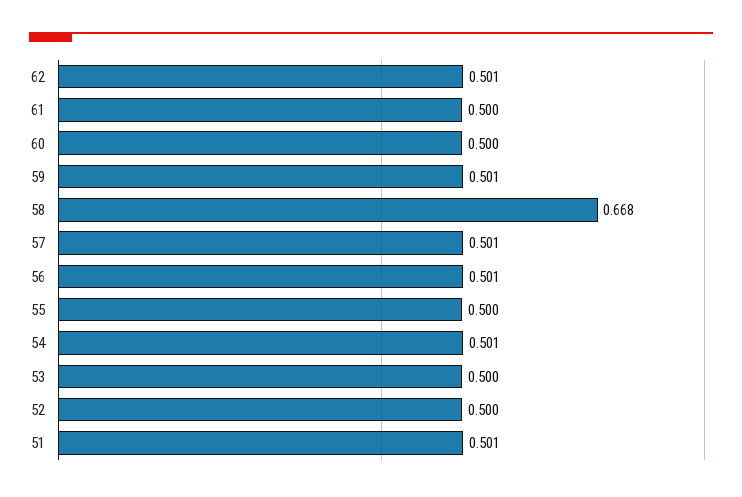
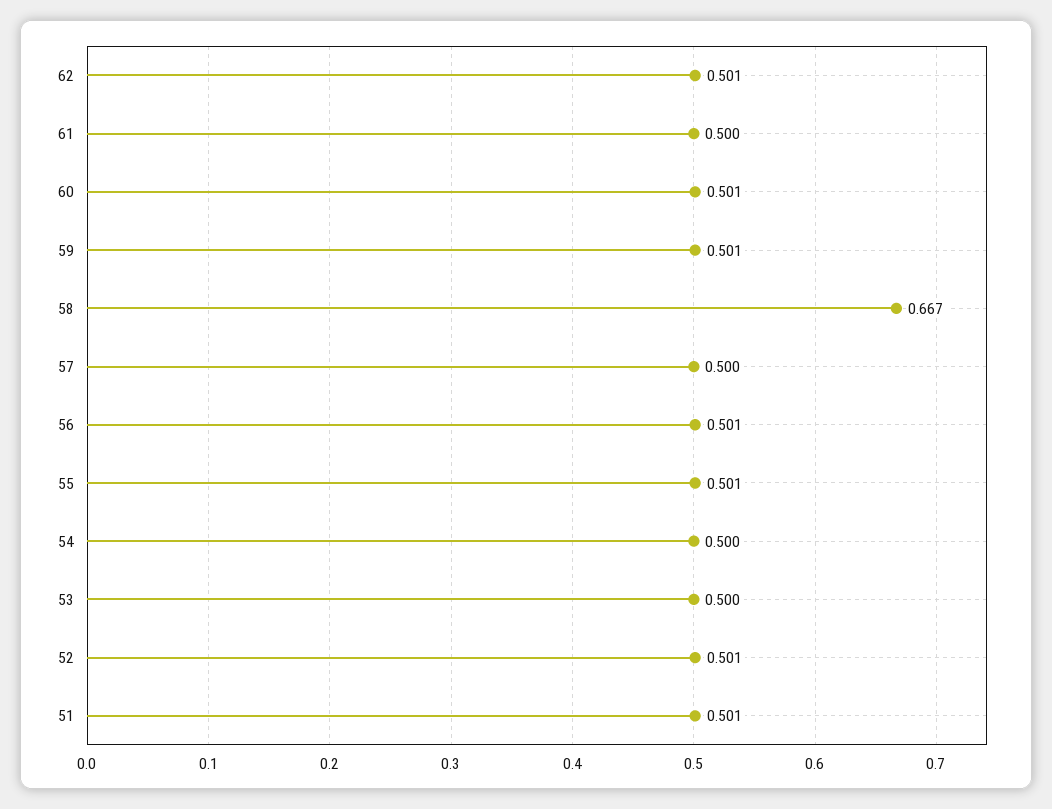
60: 0.5 -> 0.501
58: 0.668 -> 0.667
57: 0.501 -> 0.5
55: 0.5 -> 0.501
54: 0.501 -> 0.5
52: 0.5 -> 0.501

